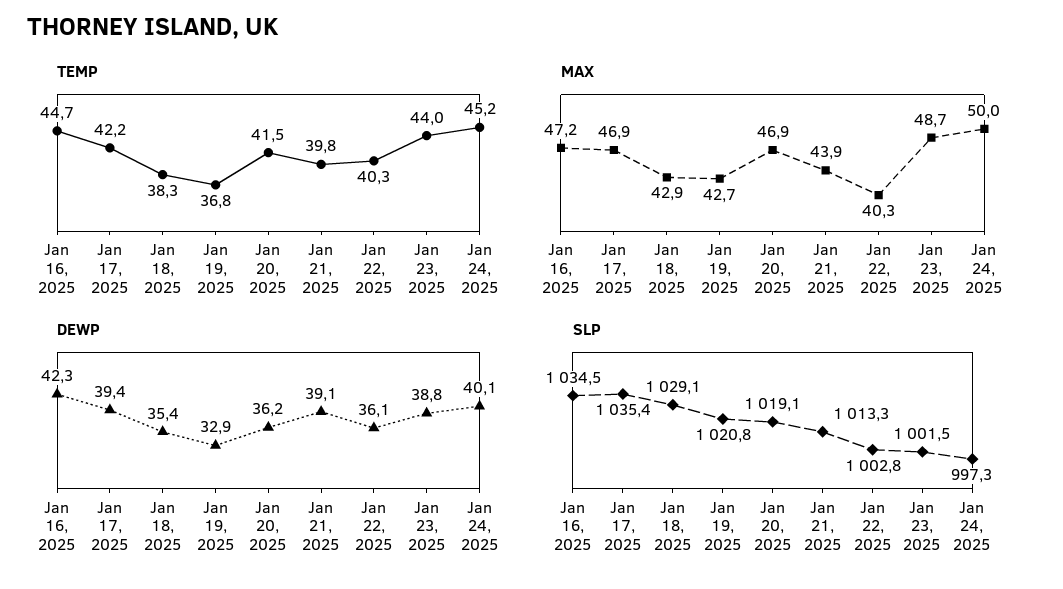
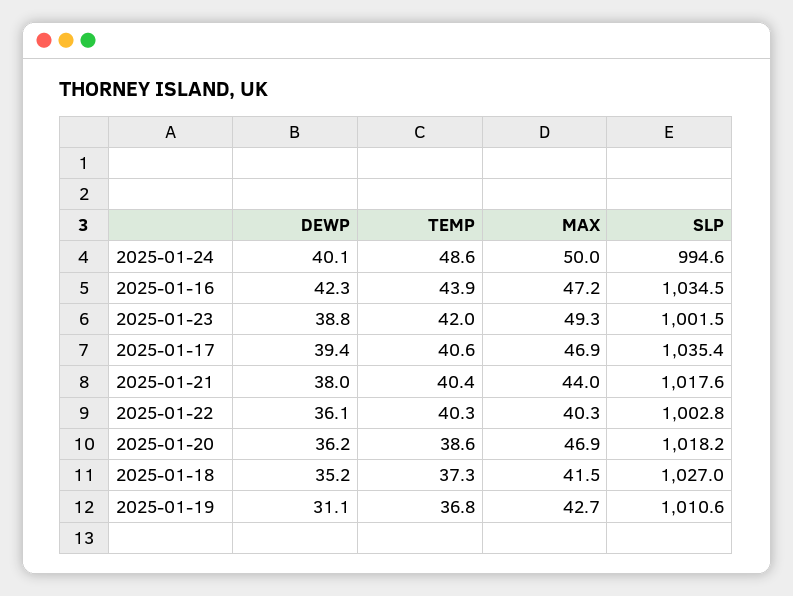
TEMP, Jan 16, 2025: 44.7 -> 43.9
TEMP, Jan 17, 2025: 42.2 -> 40.6
TEMP, Jan 18, 2025: 38.3 -> 37.3
TEMP, Jan 20, 2025: 41.5 -> 38.6
TEMP, Jan 21, 2025: 39.8 -> 40.4
TEMP, Jan 23, 2025: 44 -> 42
TEMP, Jan 24, 2025: 45.2 -> 48.6
MAX, Jan 18, 2025: 42.9 -> 41.5
MAX, Jan 21, 2025: 43.9 -> 44
MAX, Jan 23, 2025: 48.7 -> 49.3
DEWP, Jan 18, 2025: 35.4 -> 35.2
DEWP, Jan 19, 2025: 32.9 -> 31.1
DEWP, Jan 21, 2025: 39.1 -> 38
SLP, Jan 18, 2025: 1029.1 -> 1027
SLP, Jan 19, 2025: 1020.8 -> 1010.6
SLP, Jan 20, 2025: 1019.1 -> 1018.2
SLP, Jan 21, 2025: 1013.3 -> 1017.6
SLP, Jan 24, 2025: 997.3 -> 994.6

